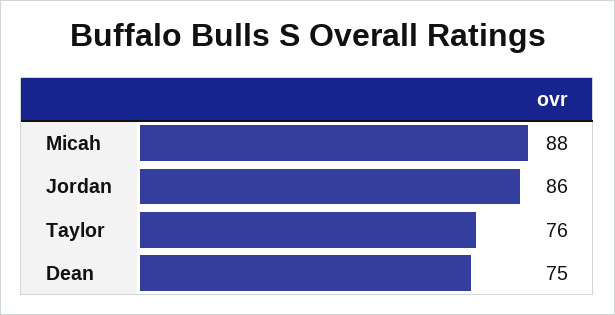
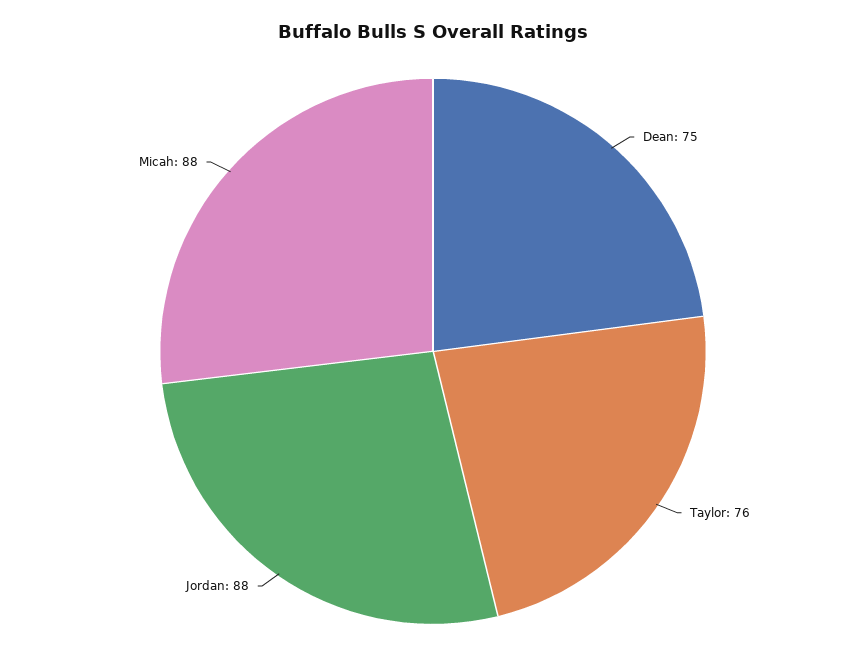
Jordan: 86 -> 88

